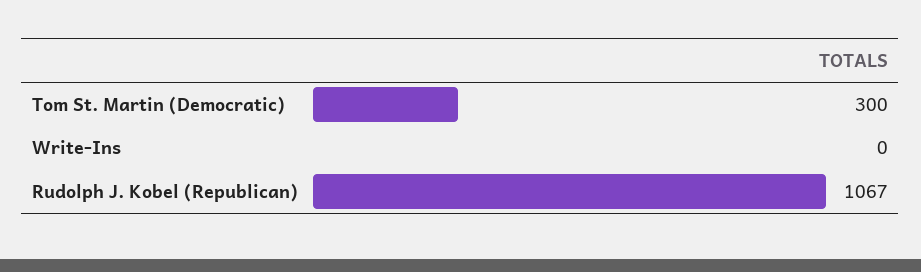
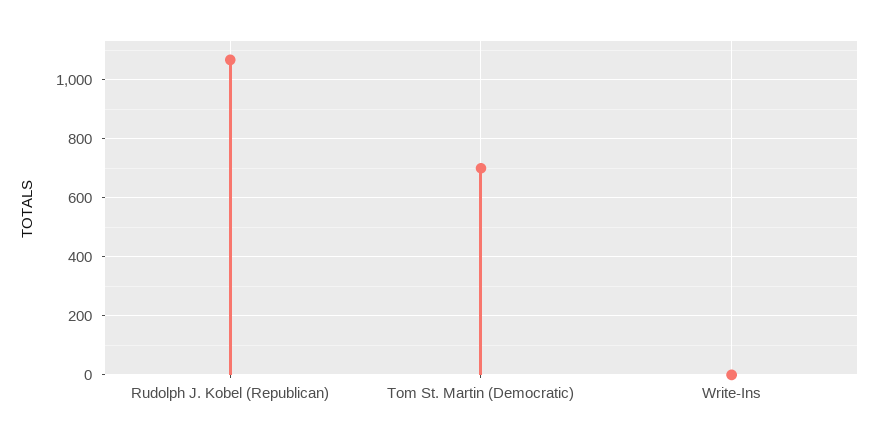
Tom St. Martin (Democratic): 300 -> 700

